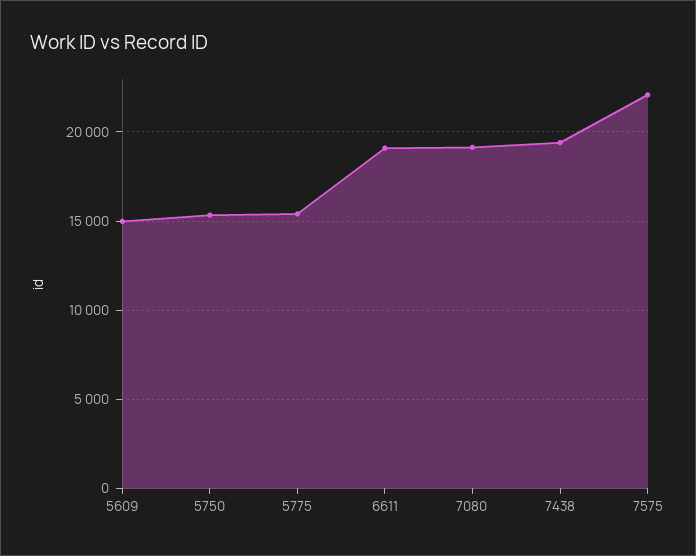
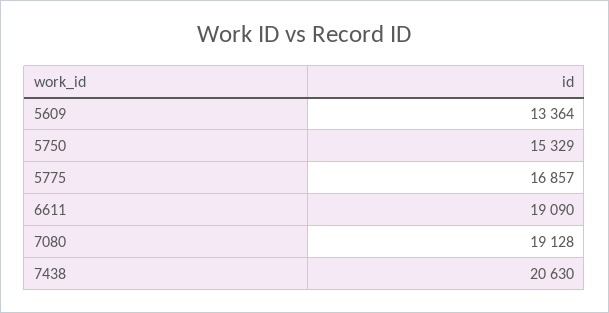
5609: 15000 -> 13364
5775: 15500 -> 16857
7438: 19500 -> 20630
7575: 22000 -> none

